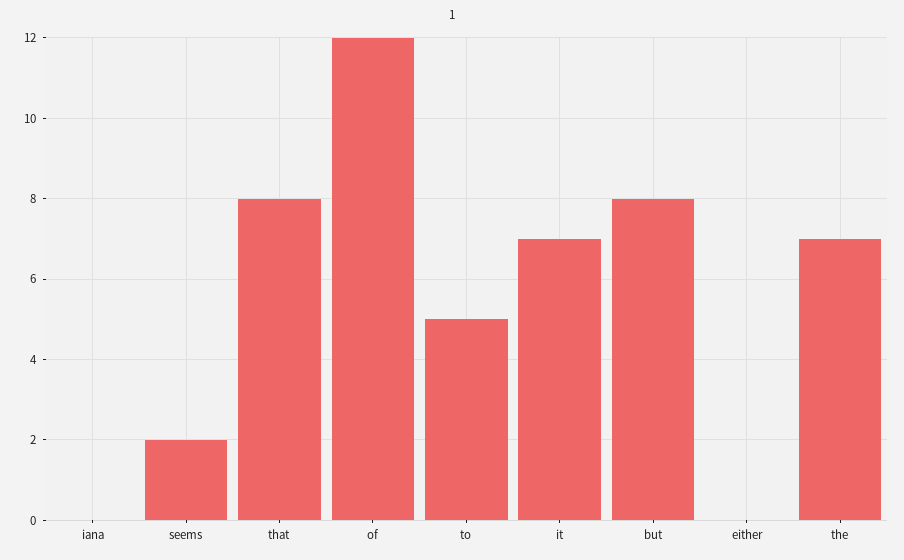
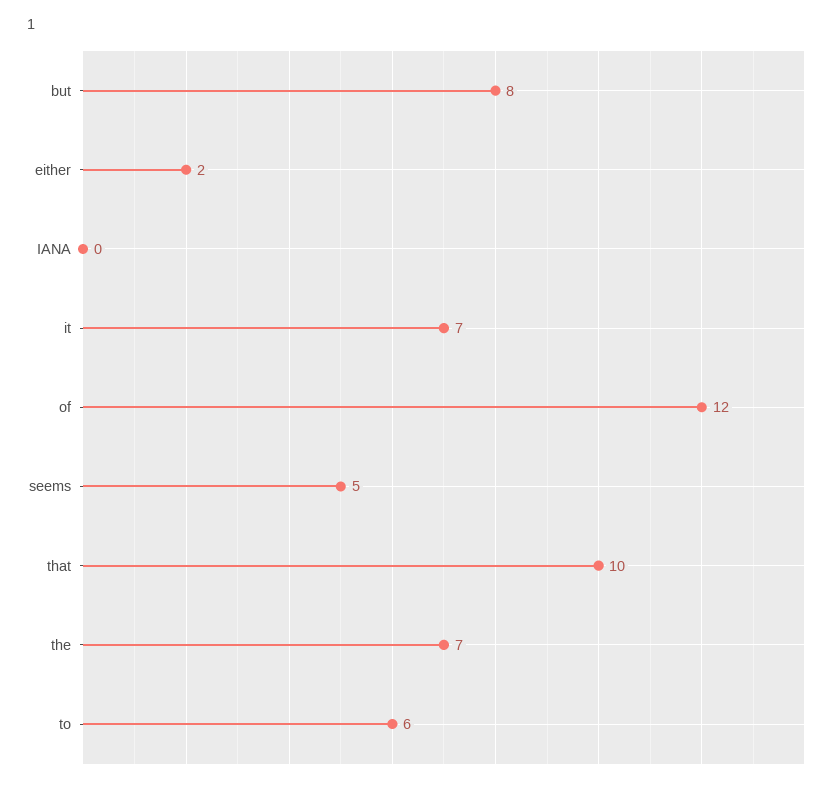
seems: 2 -> 5
that: 8 -> 10
to: 5 -> 6
either: 0 -> 2

